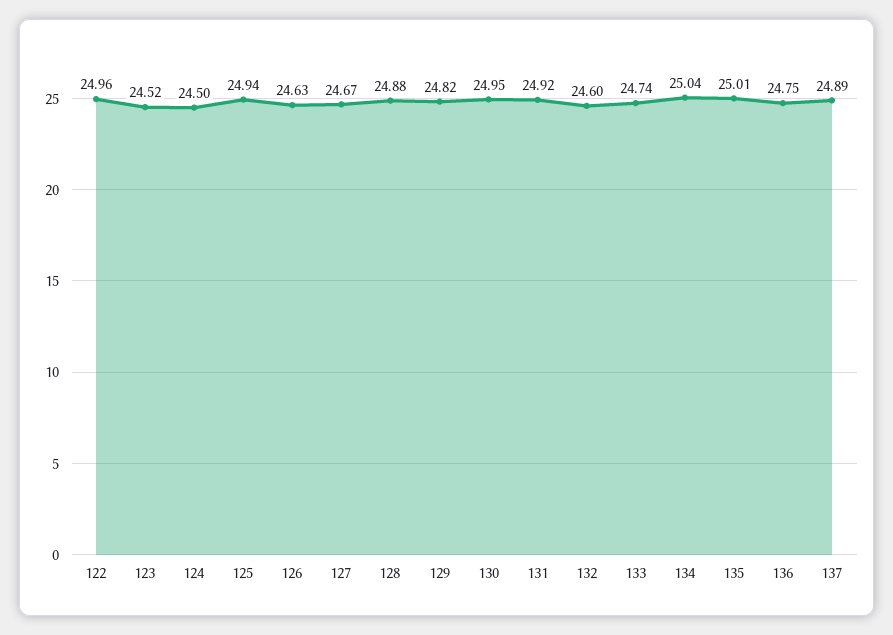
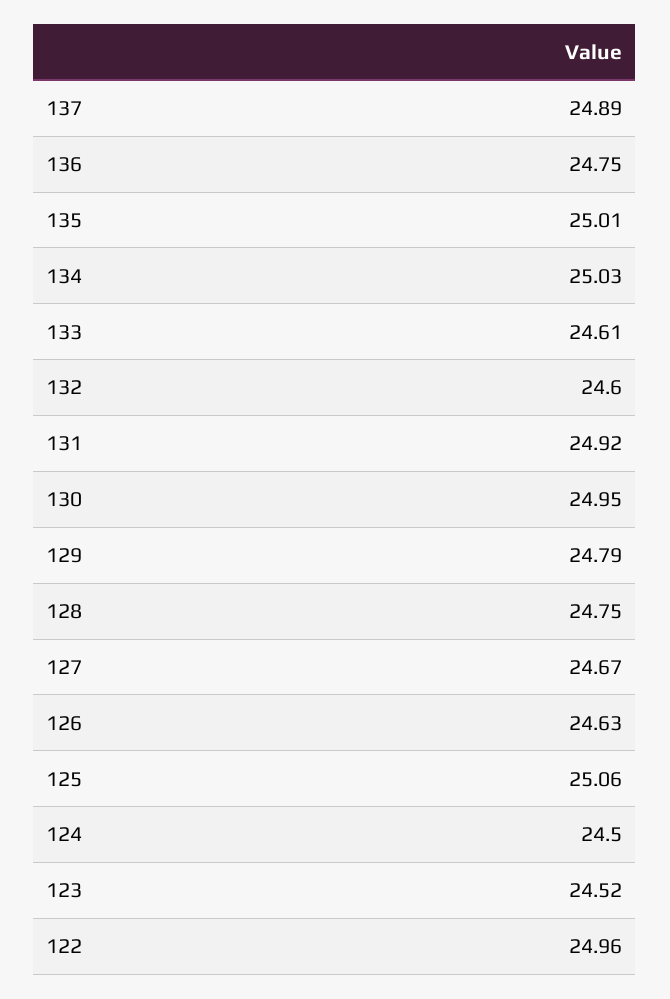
125: 24.94 -> 25.06
128: 24.88 -> 24.75
129: 24.82 -> 24.79
133: 24.74 -> 24.61
134: 25.04 -> 25.03

